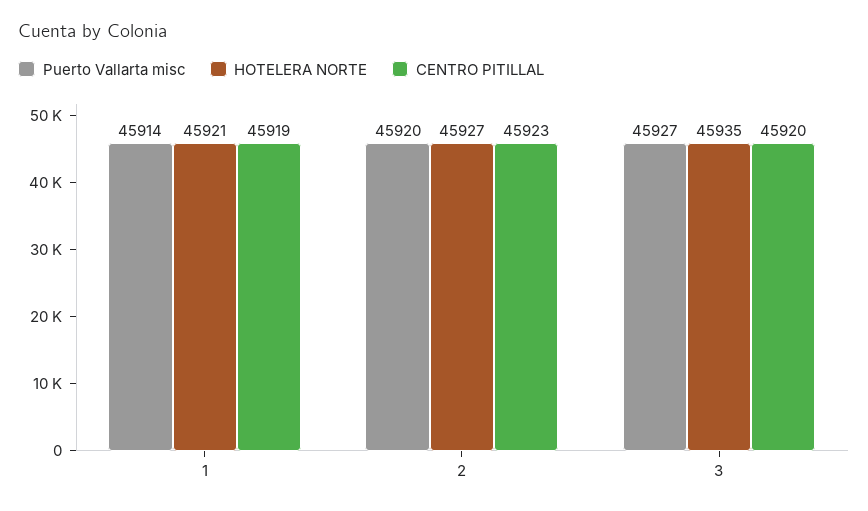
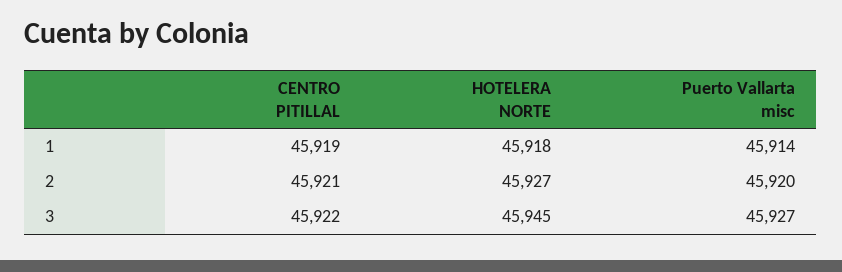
HOTELERA NORTE, 1: 45921 -> 45918
CENTRO PITILLAL, 2: 45923 -> 45921
HOTELERA NORTE, 3: 45935 -> 45945
CENTRO PITILLAL, 3: 45920 -> 45922

